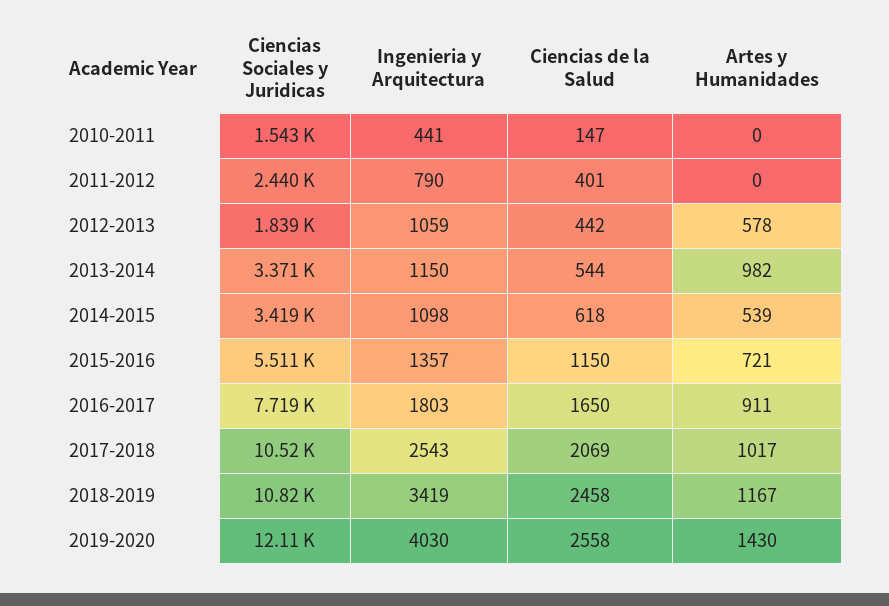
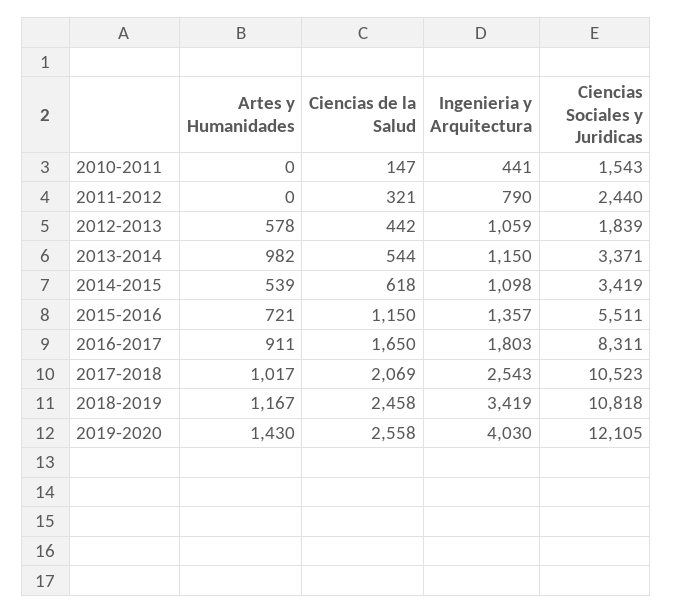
Ciencias de la Salud, 2011-2012: 401 -> 321
Ciencias Sociales y Juridicas, 2016-2017: 7719 -> 8311

